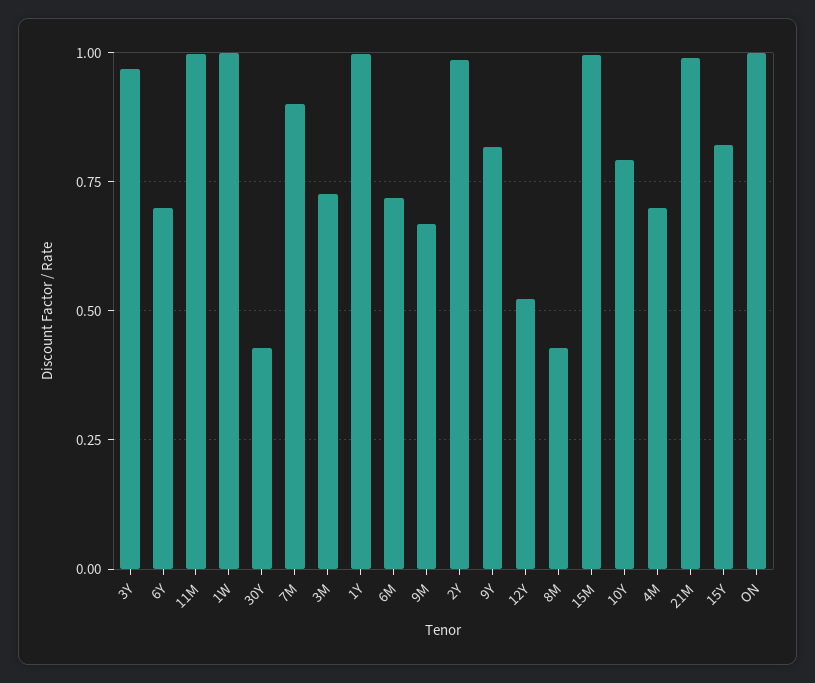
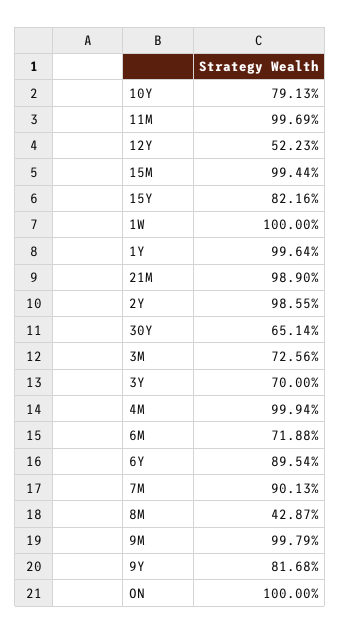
3Y: 0.975 -> 0.7
6Y: 0.7 -> 0.8954
30Y: 0.425 -> 0.6514
9M: 0.675 -> 0.9979
4M: 0.7 -> 0.9994

